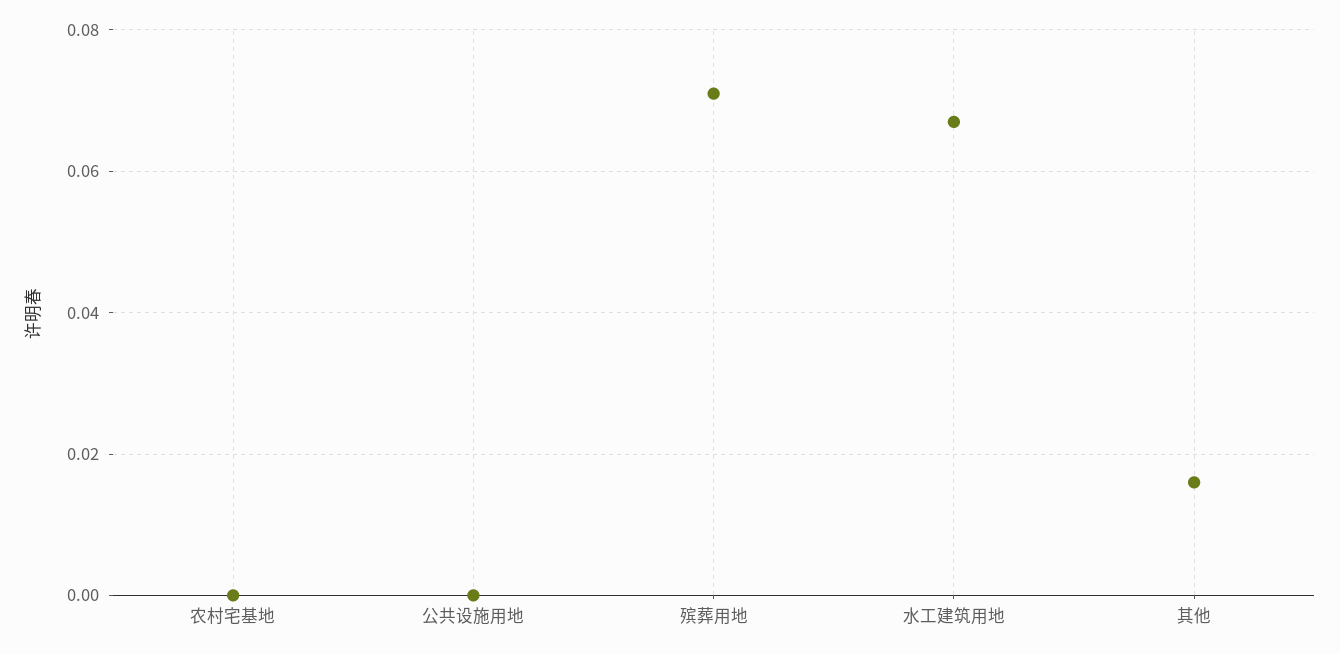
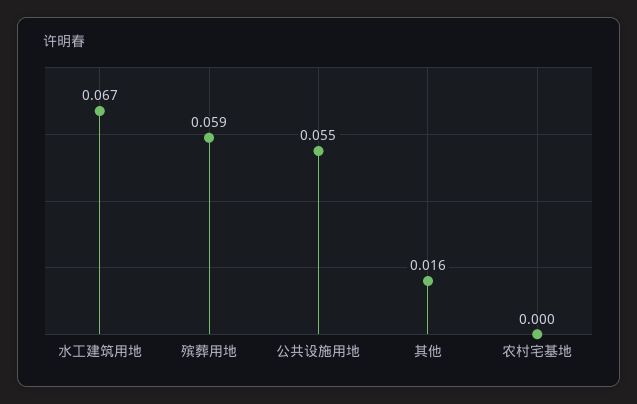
公共设施用地: 0 -> 0.055
殡葬用地: 0.07 -> 0.059

